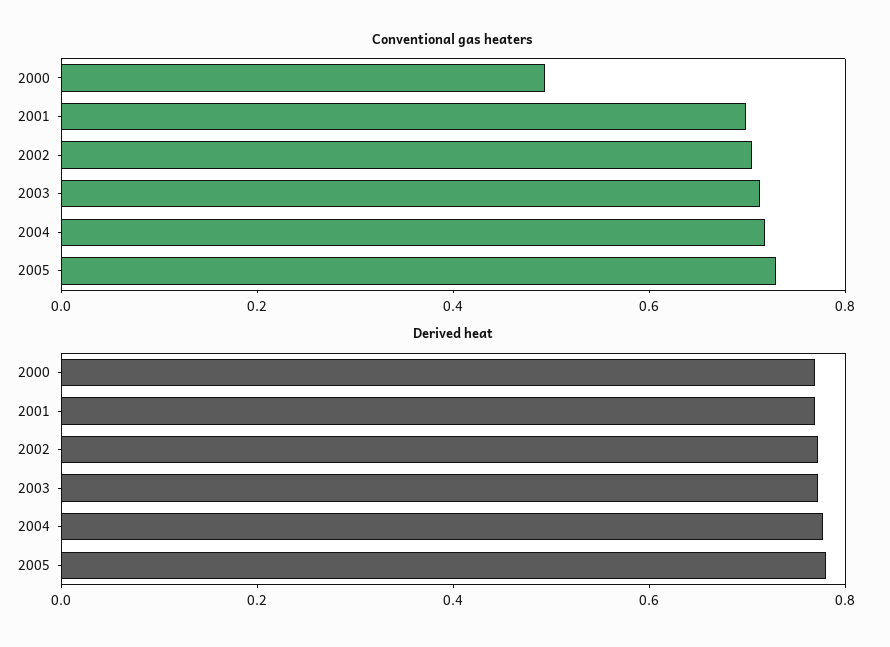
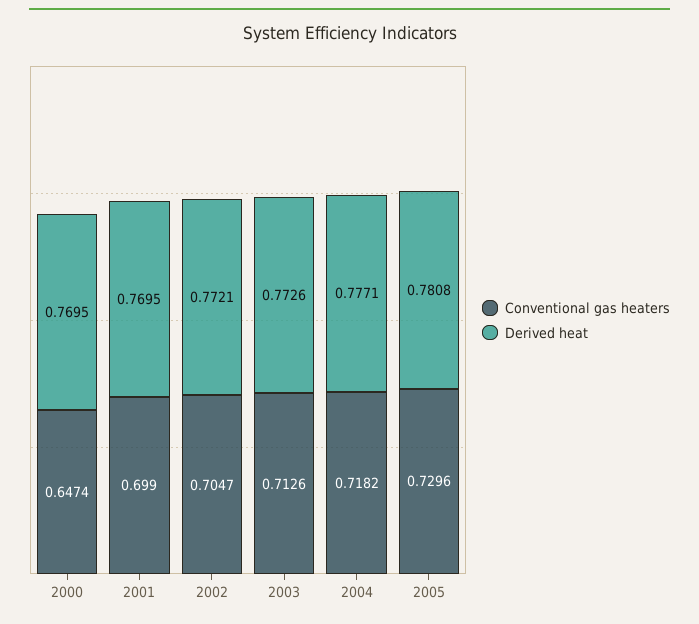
Conventional gas heaters, 2000: 0.5 -> 0.6474

